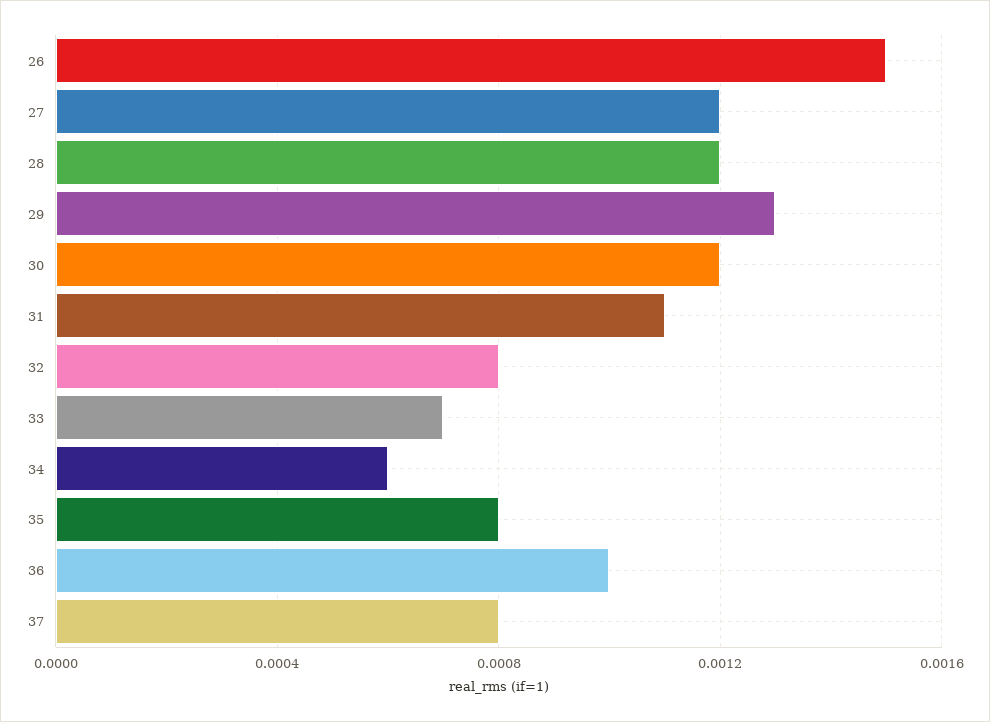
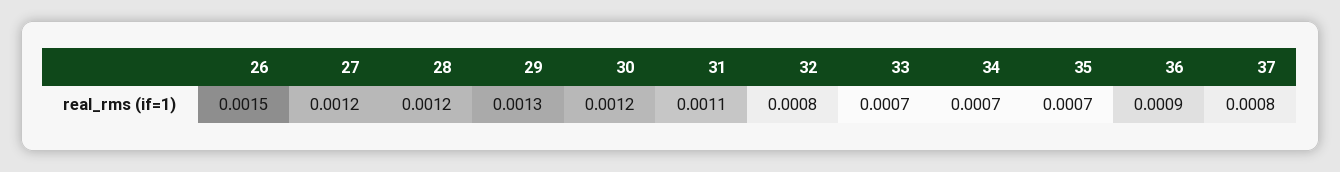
34: 0.0006 -> 0.0007
35: 0.0008 -> 0.0007
36: 0.001 -> 0.0009

